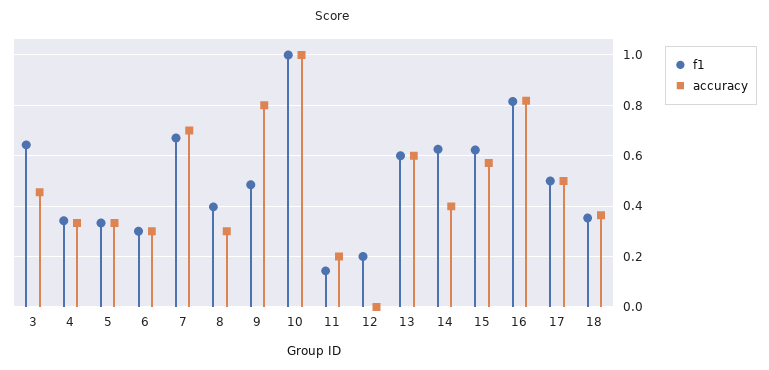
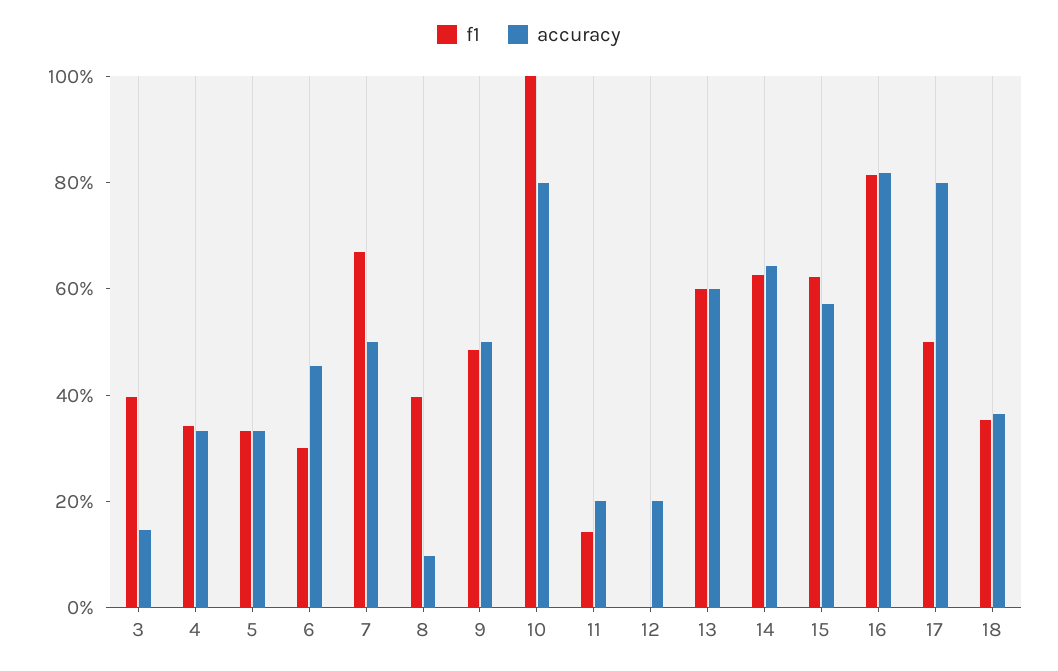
f1, 3: 0.65 -> 0.4
accuracy, 3: 0.45 -> 0.15
accuracy, 6: 0.3 -> 0.45
accuracy, 7: 0.7 -> 0.5
accuracy, 8: 0.3 -> 0.1
accuracy, 9: 0.8 -> 0.5
accuracy, 10: 1 -> 0.8
f1, 12: 0.2 -> 0
accuracy, 12: 0 -> 0.2
accuracy, 14: 0.4 -> 0.65
accuracy, 17: 0.5 -> 0.8

